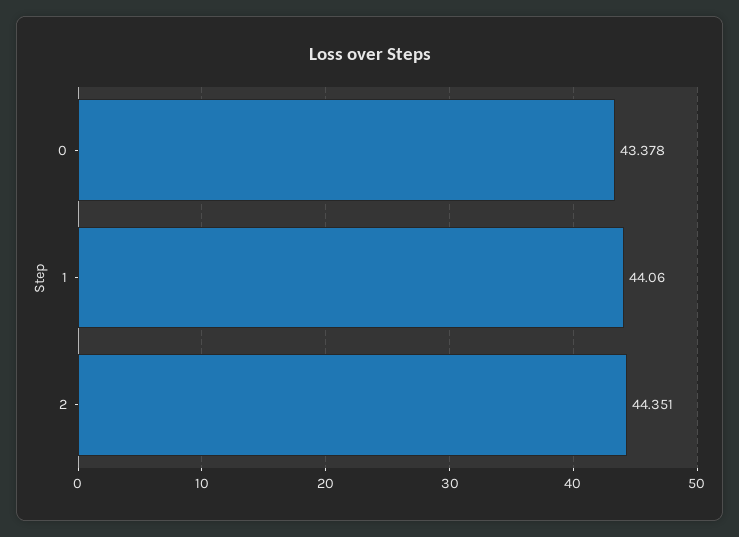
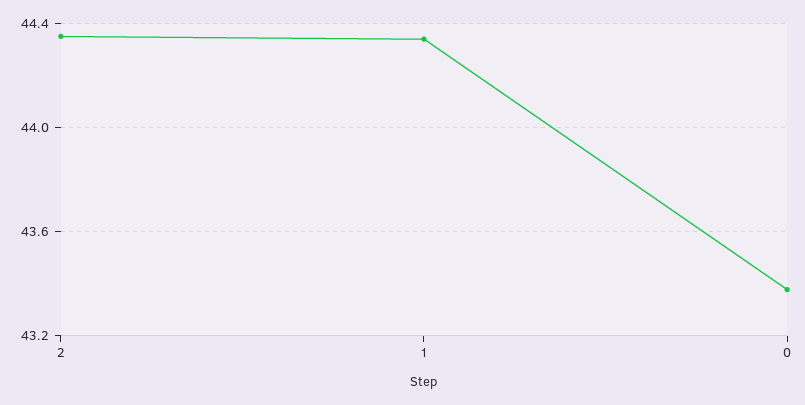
1: 44.06 -> 44.35

